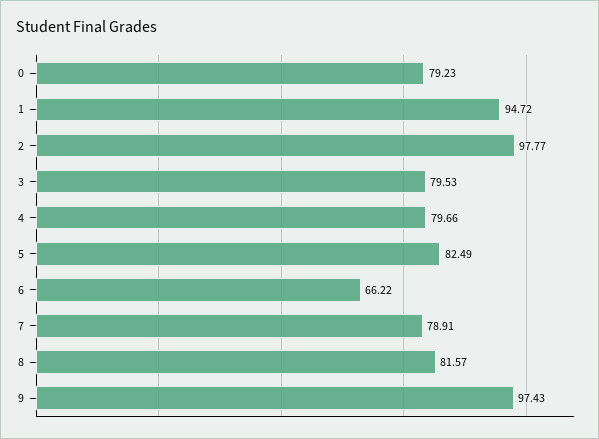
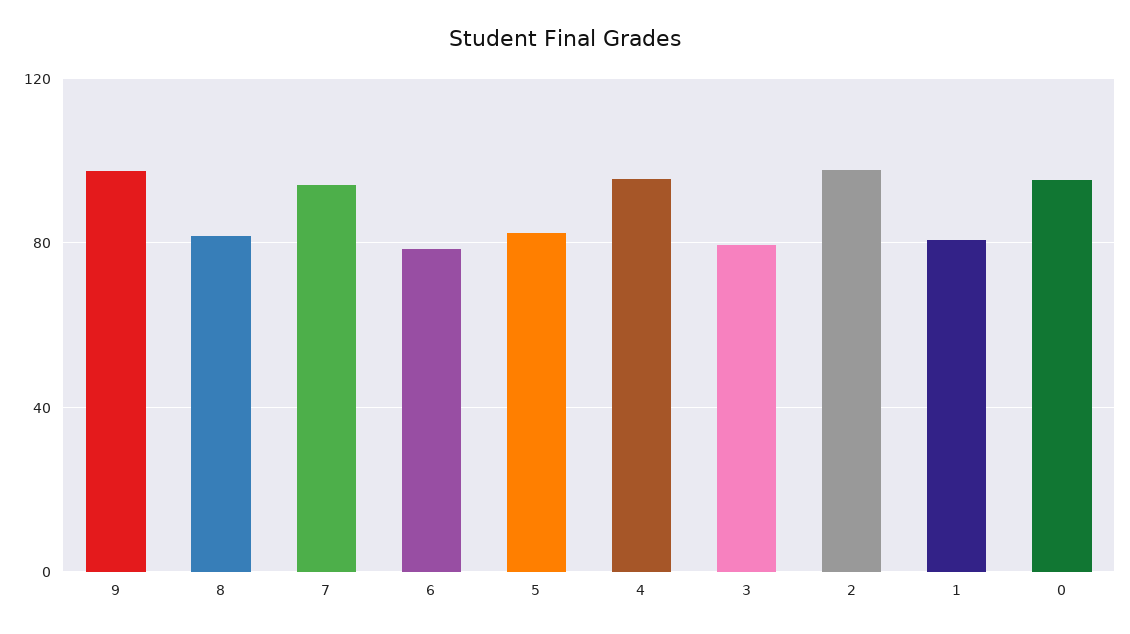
0: 79.23 -> 95
1: 94.72 -> 80
4: 79.66 -> 95
6: 66.22 -> 80
7: 78.91 -> 95

